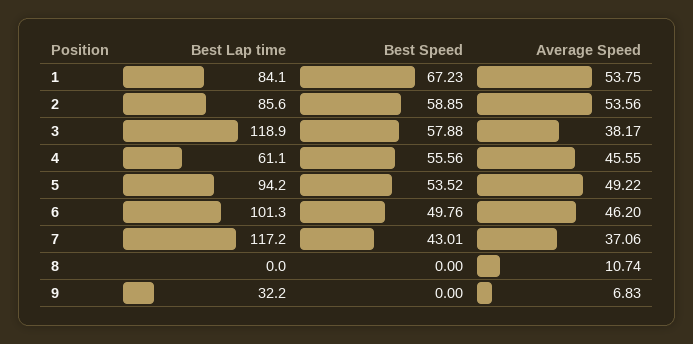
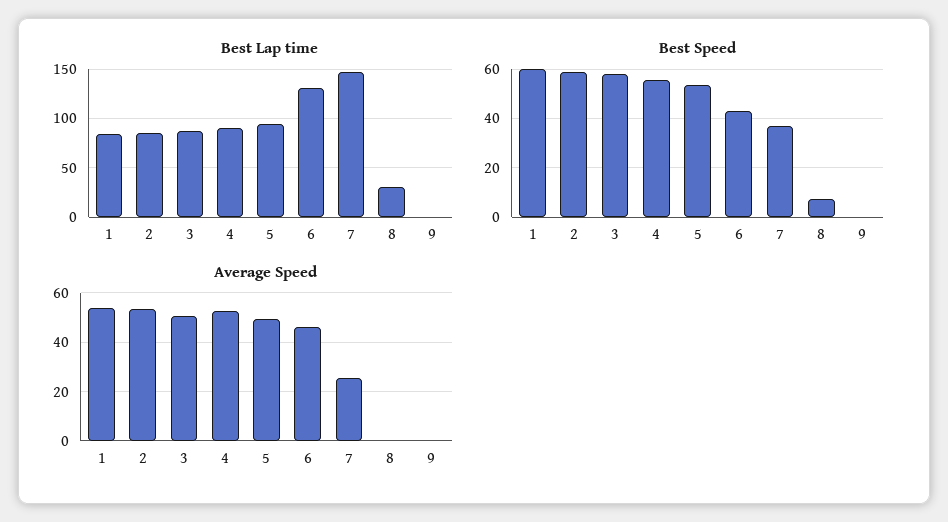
Best Speed, 1: 67.23 -> 60
Best Lap time, 3: 118.9 -> 90
Average Speed, 3: 38.17 -> 50
Best Lap time, 4: 61.1 -> 90
Average Speed, 4: 45.55 -> 52.5
Best Lap time, 6: 101.3 -> 130
Best Speed, 6: 49.76 -> 42.5
Best Lap time, 7: 117.2 -> 150
Best Speed, 7: 43.01 -> 37.5
Average Speed, 7: 37.06 -> 25
Best Lap time, 8: 0 -> 30
Best Speed, 8: 0 -> 7.5
Average Speed, 8: 10.74 -> 0
Best Lap time, 9: 32.2 -> 0
Average Speed, 9: 6.83 -> 0

